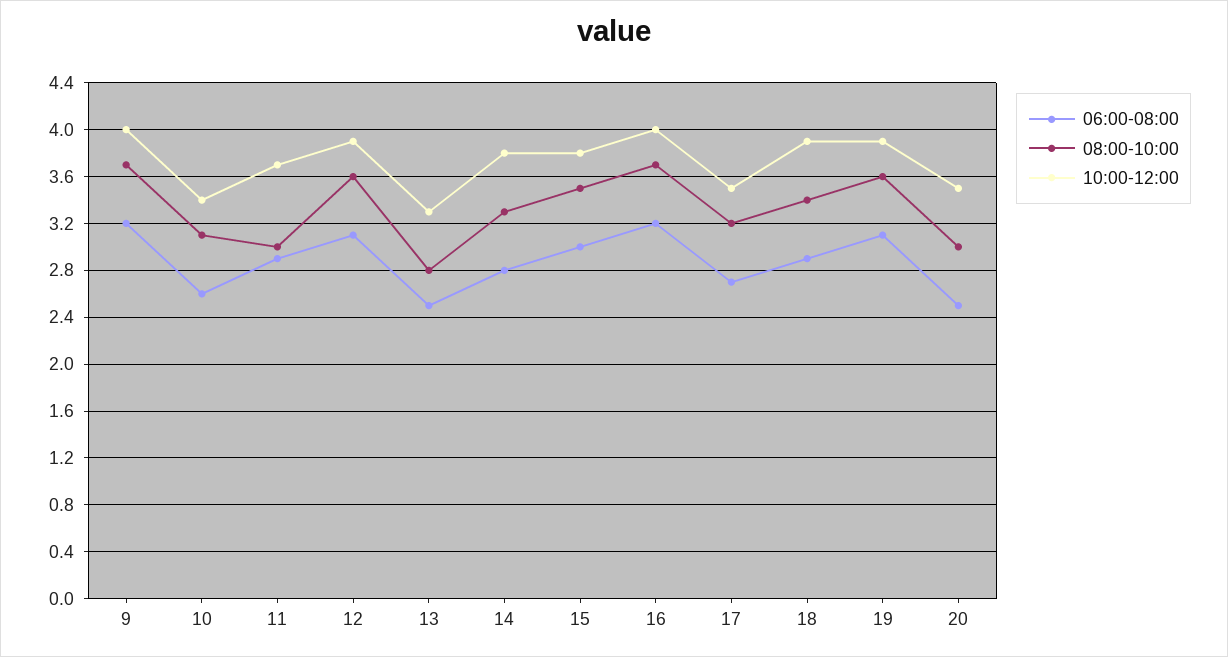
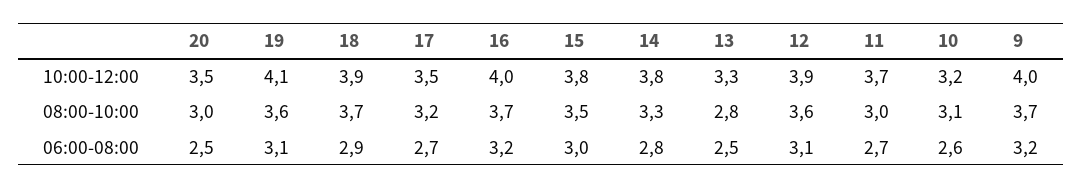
10:00-12:00, 10: 3.4 -> 3.2
06:00-08:00, 11: 2.9 -> 2.7
08:00-10:00, 18: 3.4 -> 3.7
10:00-12:00, 19: 3.9 -> 4.1

